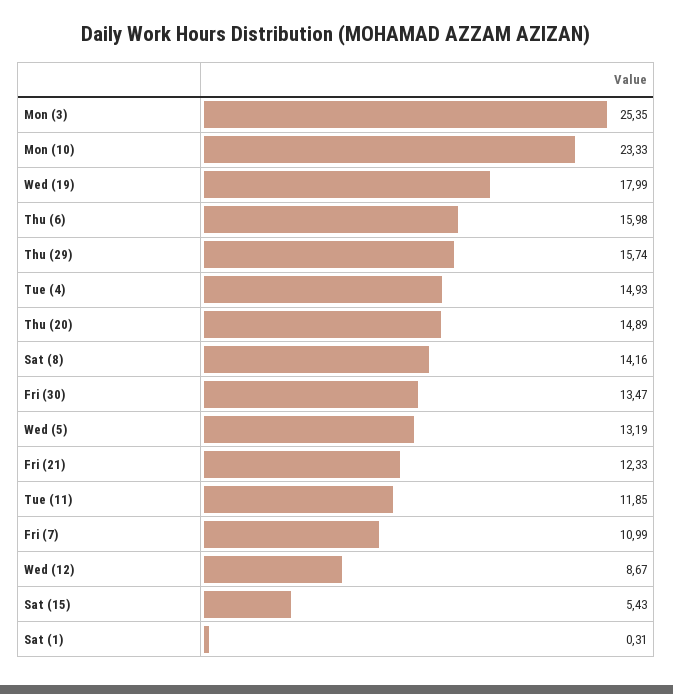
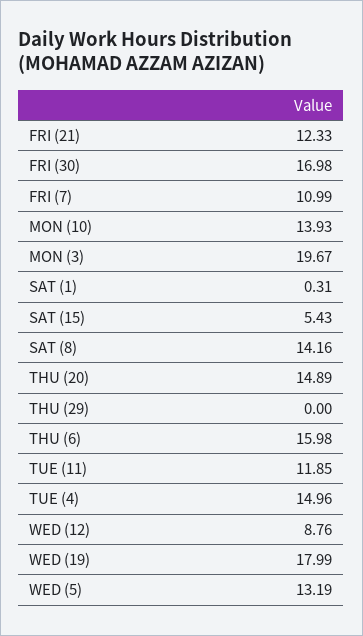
Mon (3): 25.35 -> 19.67
Mon (10): 23.33 -> 13.93
Thu (29): 15.74 -> 0
Tue (4): 14.93 -> 14.96
Fri (30): 13.47 -> 16.98
Wed (12): 8.67 -> 8.76

